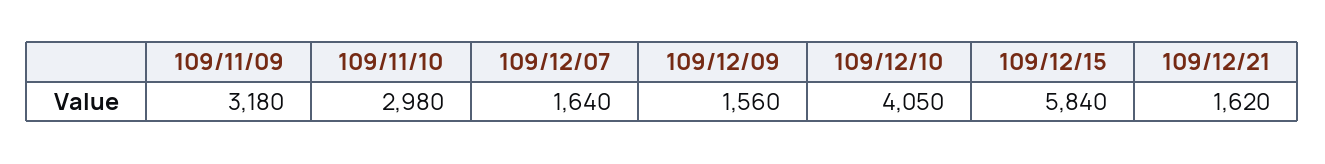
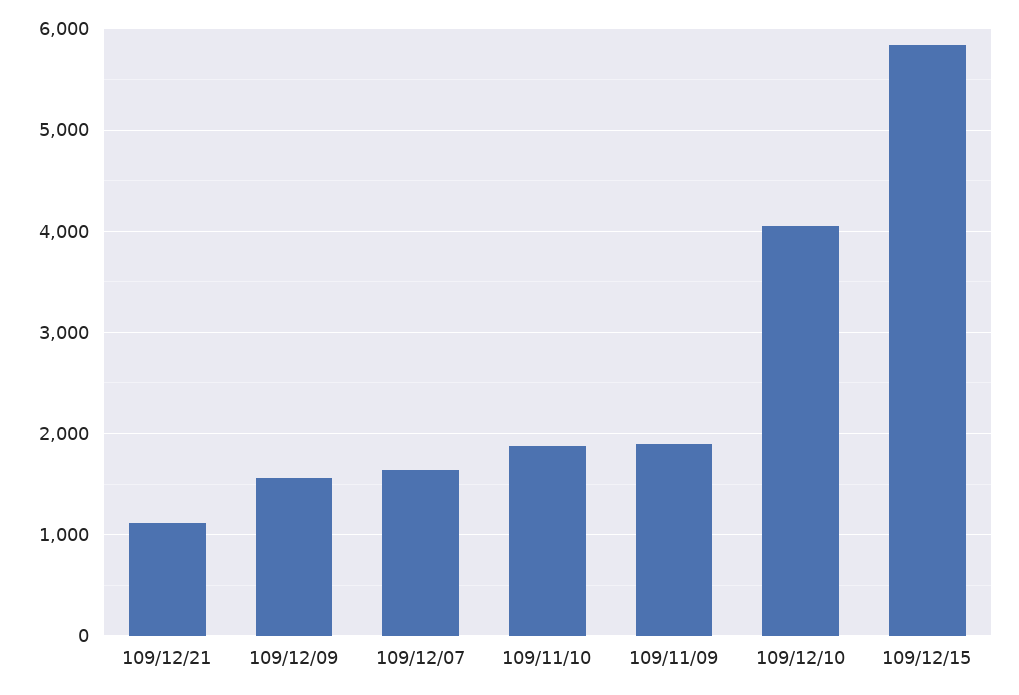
109/11/09: 3180 -> 1900
109/11/10: 2980 -> 1900
109/12/21: 1620 -> 1100

